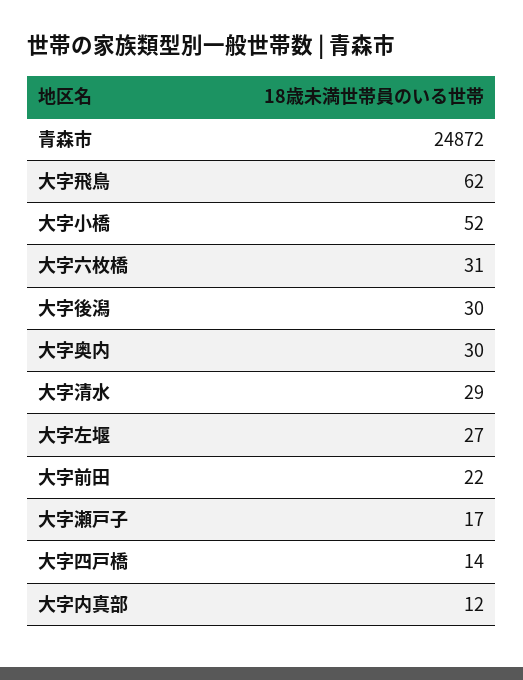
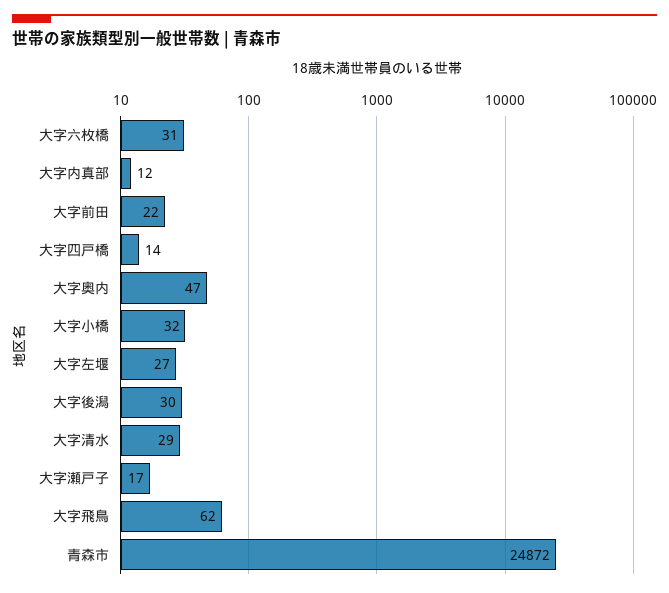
大字小橋: 52 -> 32
大字奥内: 30 -> 47

